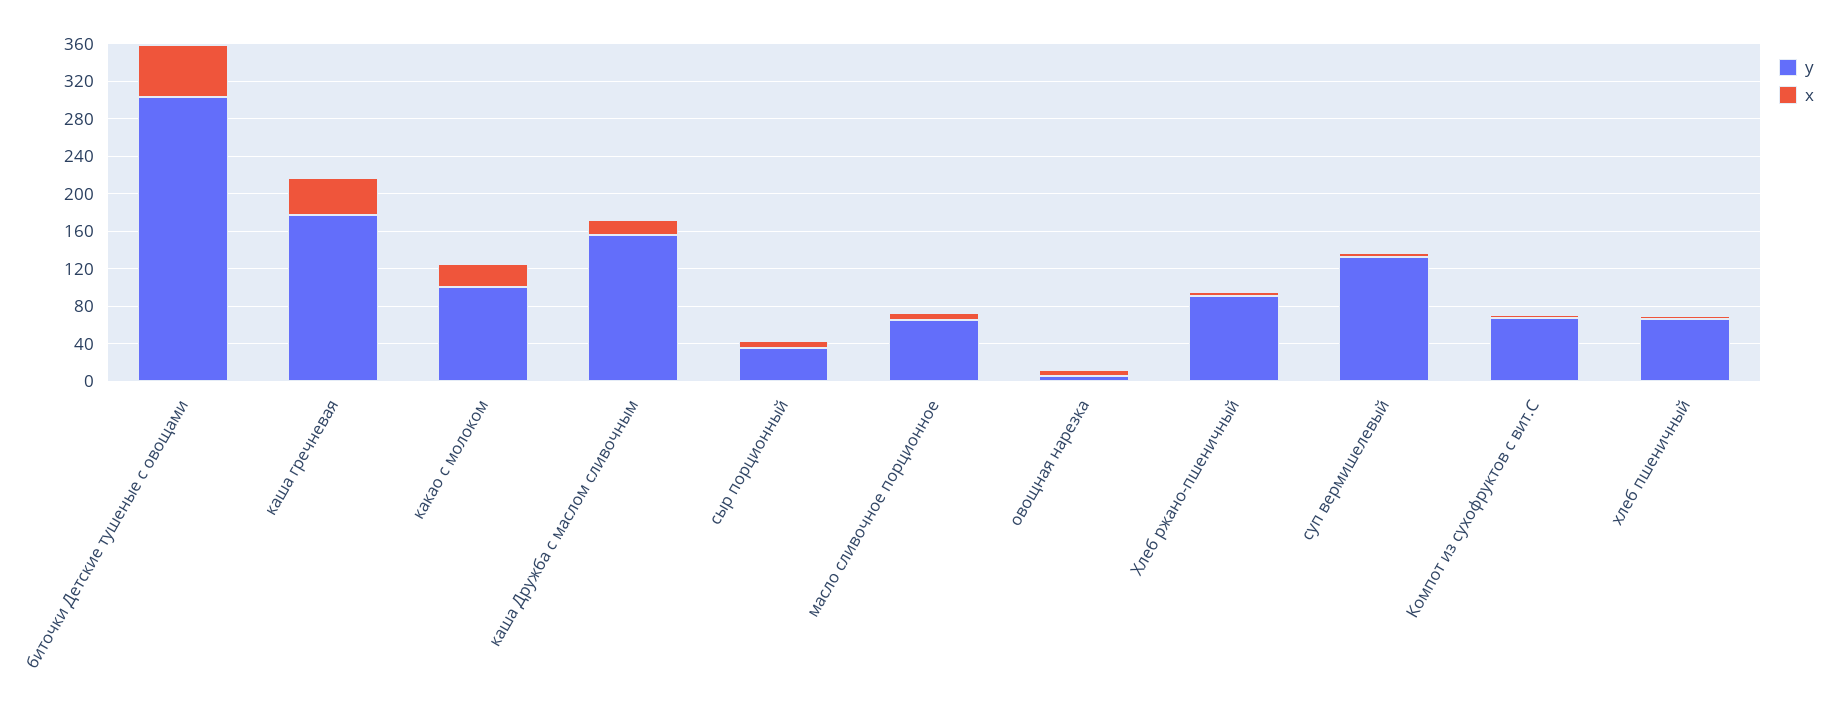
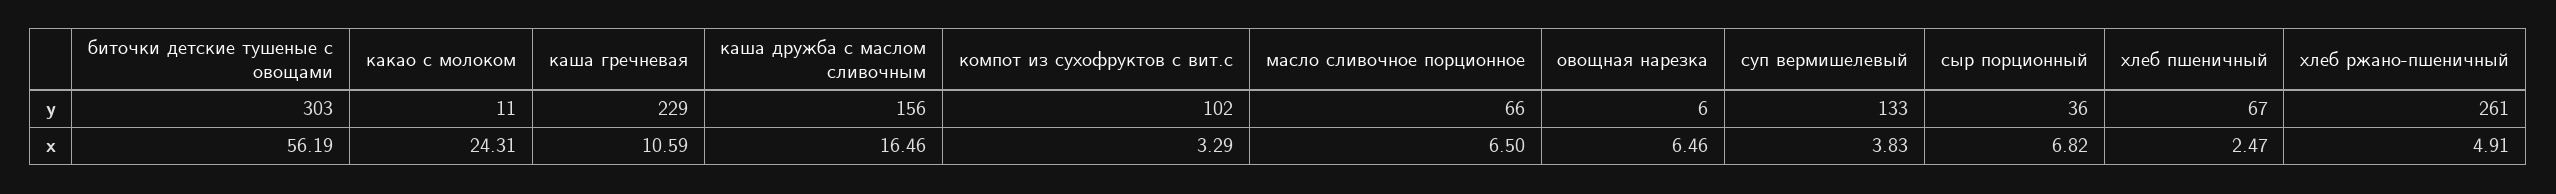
y, каша гречневая: 180 -> 229
x, каша гречневая: 40 -> 10.59
y, какао с молоком: 100 -> 11
y, Хлеб ржано-пшеничный: 90 -> 261
y, Компот из сухофруктов с вит.С: 70 -> 102

